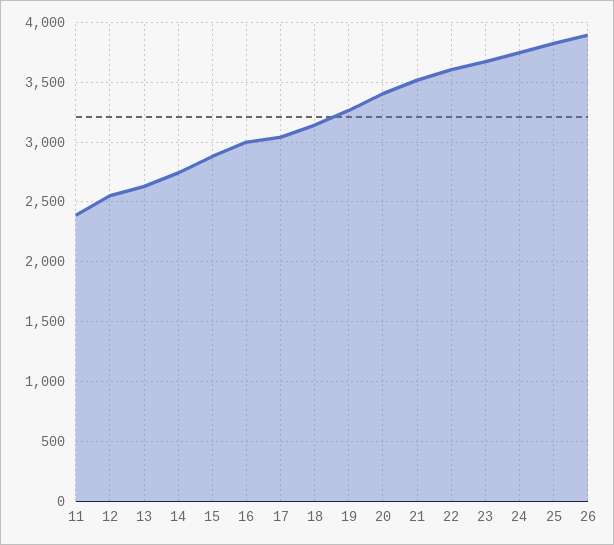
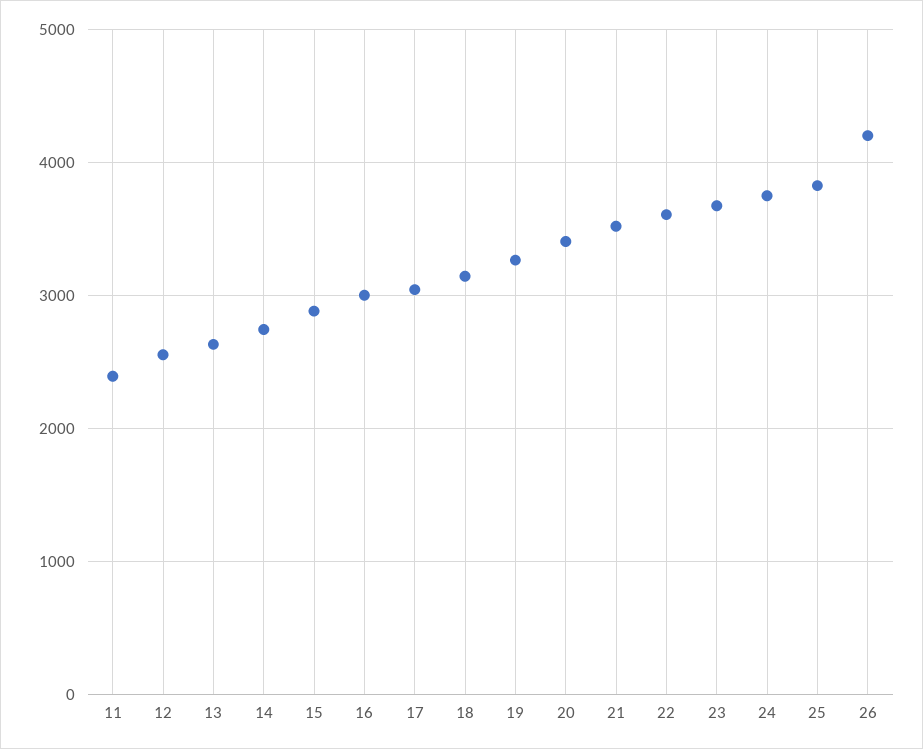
26: 3900 -> 4200

